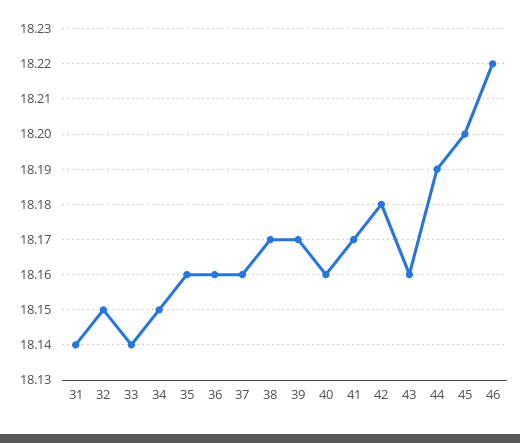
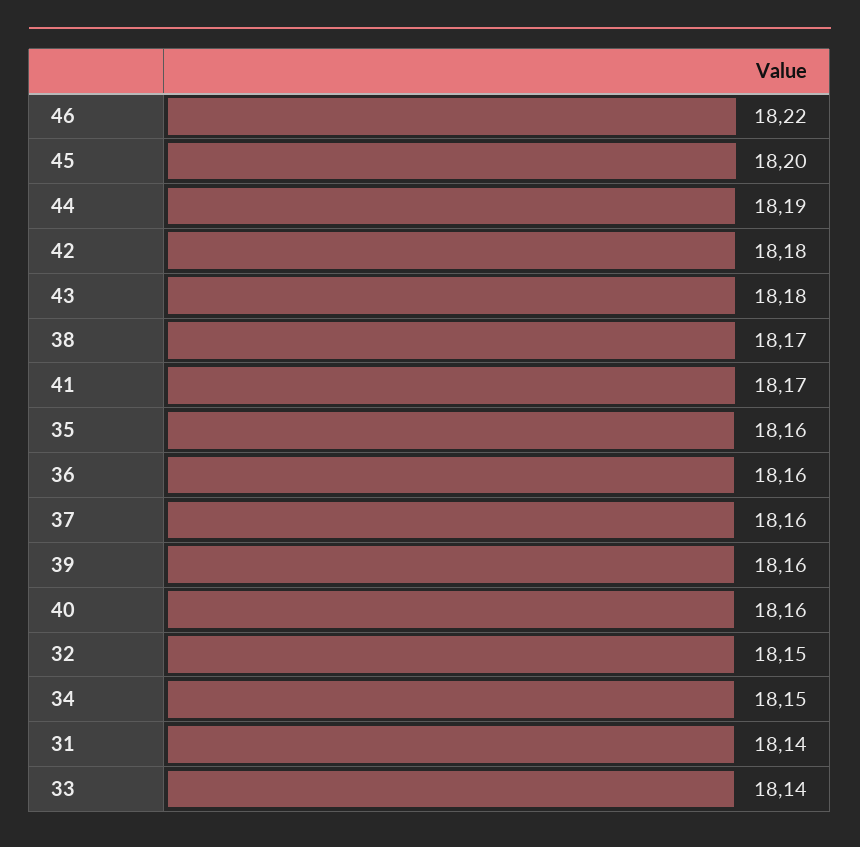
39: 18.17 -> 18.16
43: 18.16 -> 18.18

